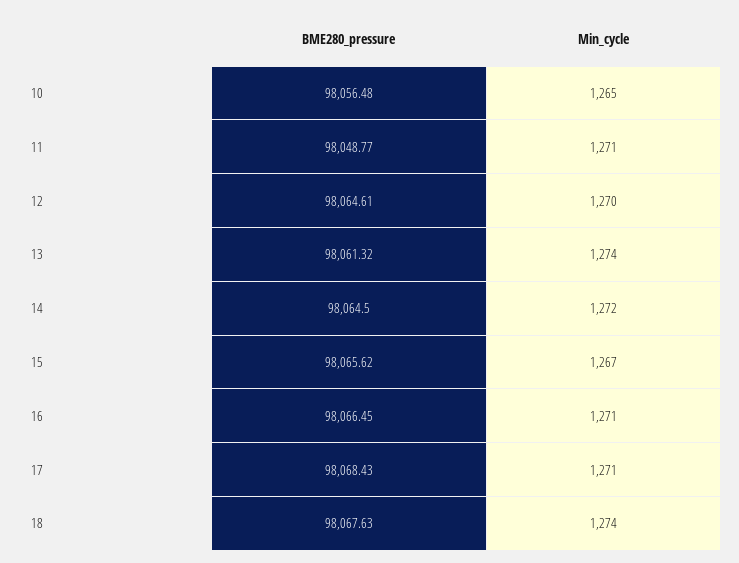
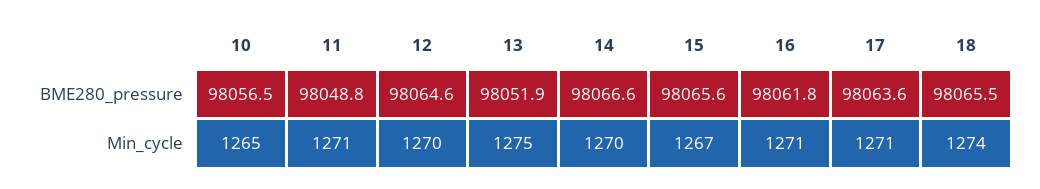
BME280_pressure, 13: 98061.32 -> 98051.9
Min_cycle, 13: 1274 -> 1275
BME280_pressure, 14: 98064.5 -> 98066.6
Min_cycle, 14: 1272 -> 1270
BME280_pressure, 16: 98066.45 -> 98061.8
BME280_pressure, 17: 98068.43 -> 98063.6
BME280_pressure, 18: 98067.63 -> 98065.5

